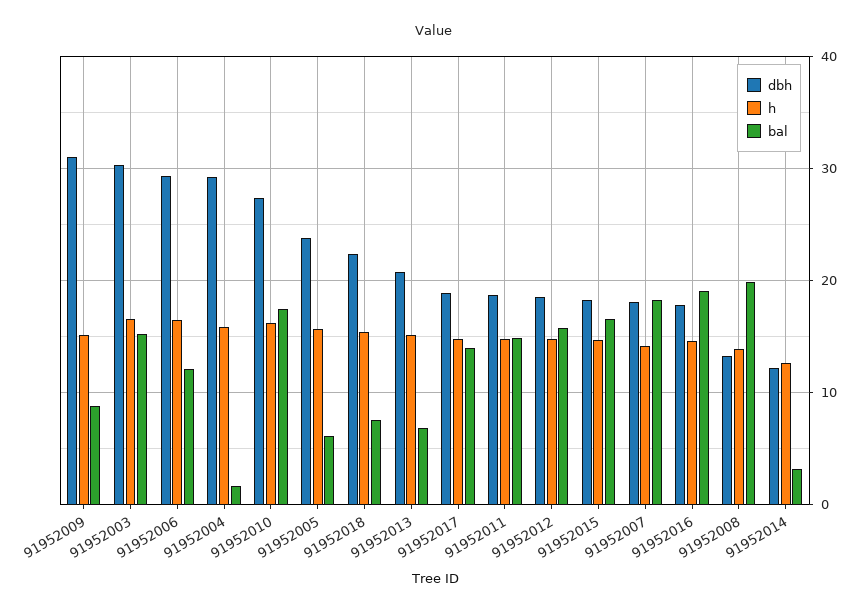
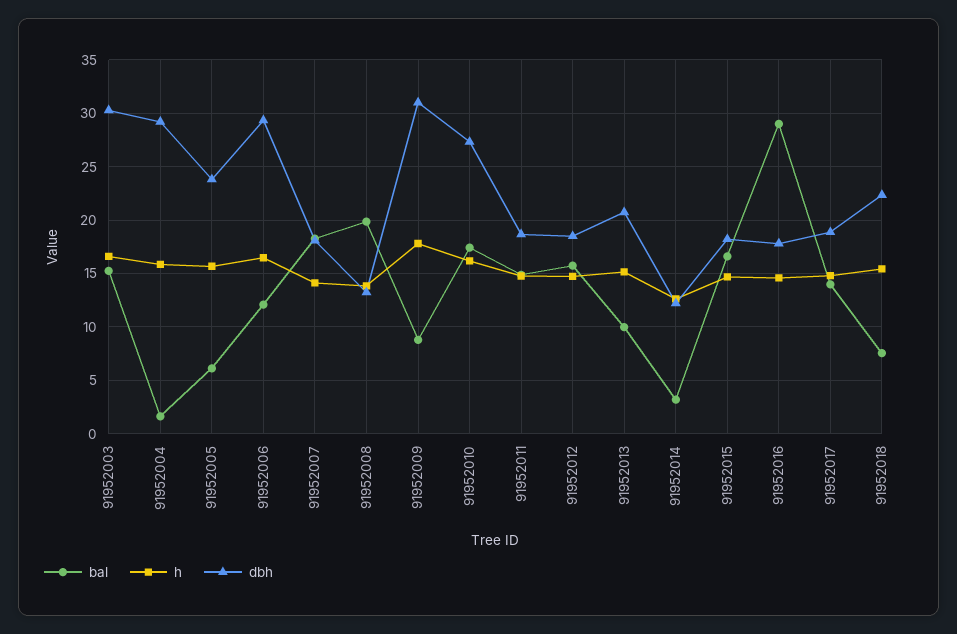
h, 91952009: 15 -> 18
bal, 91952013: 7 -> 10
bal, 91952016: 19 -> 29

